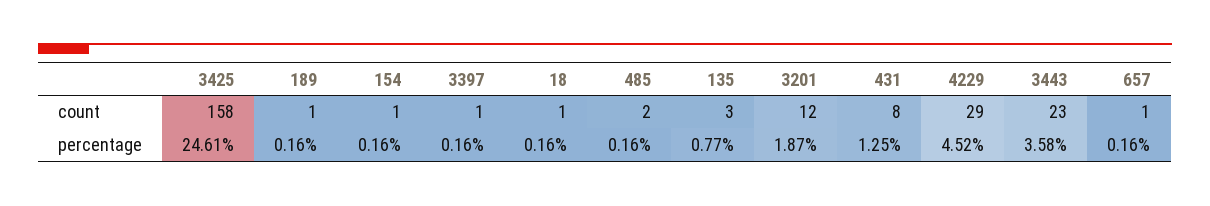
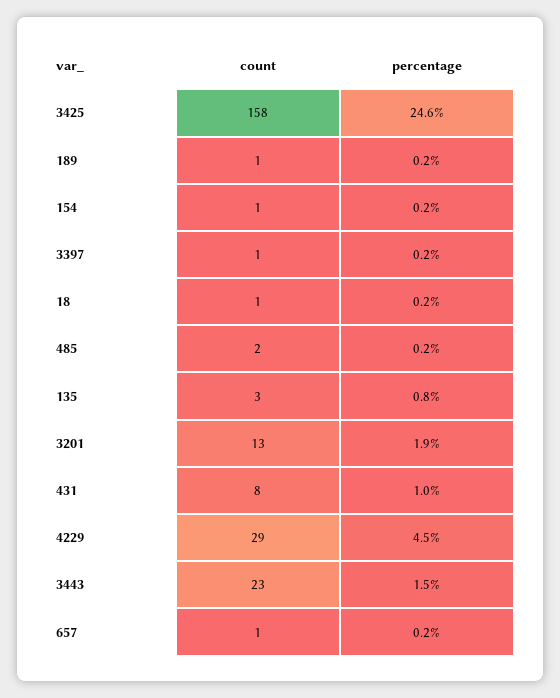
3201, count: 12 -> 13
431, percentage: 1.25 -> 1
3443, percentage: 3.58 -> 1.5

